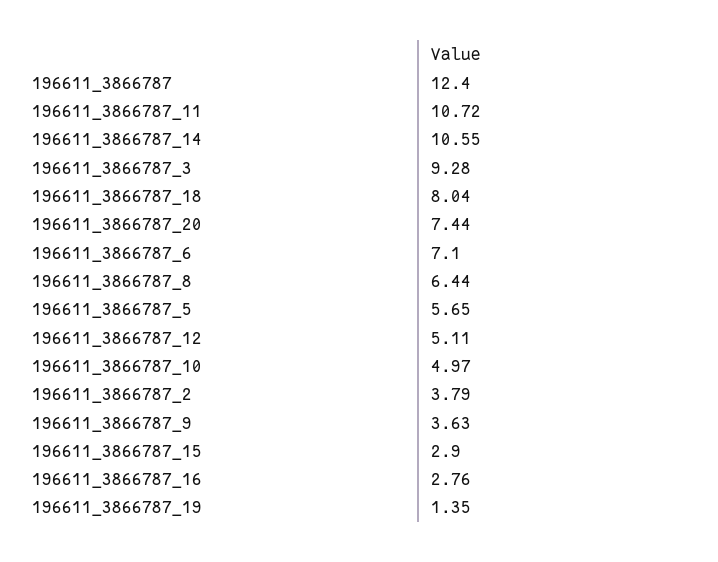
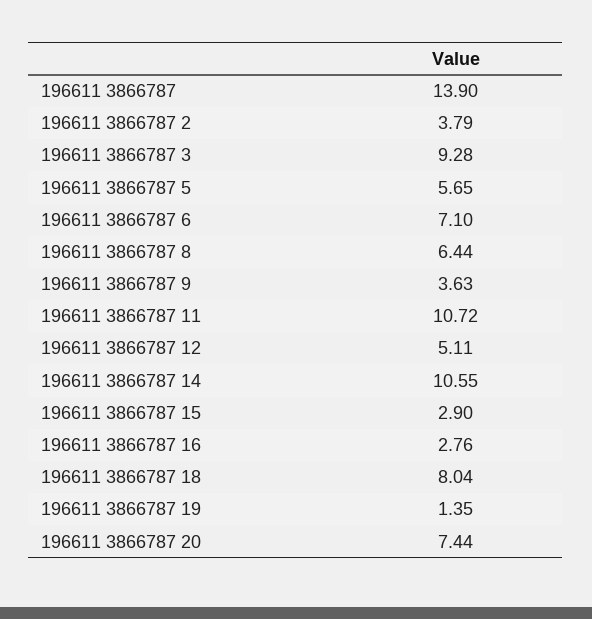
196611_3866787: 12.4 -> 13.9
196611_3866787_10: 4.97 -> none

